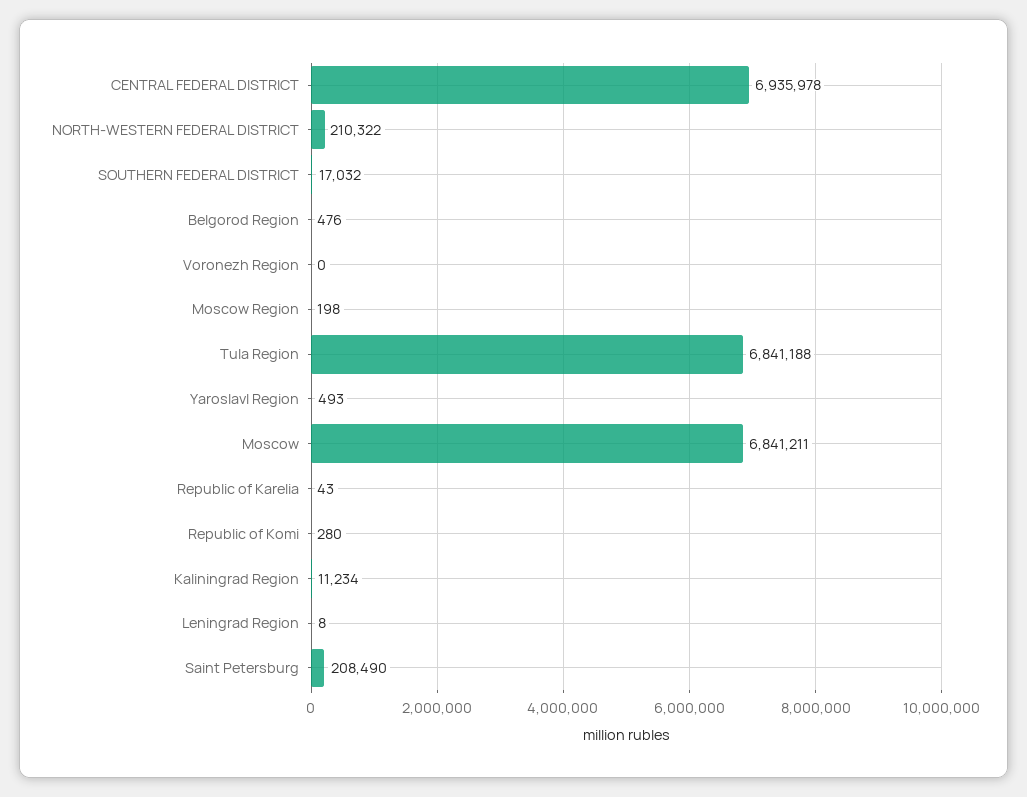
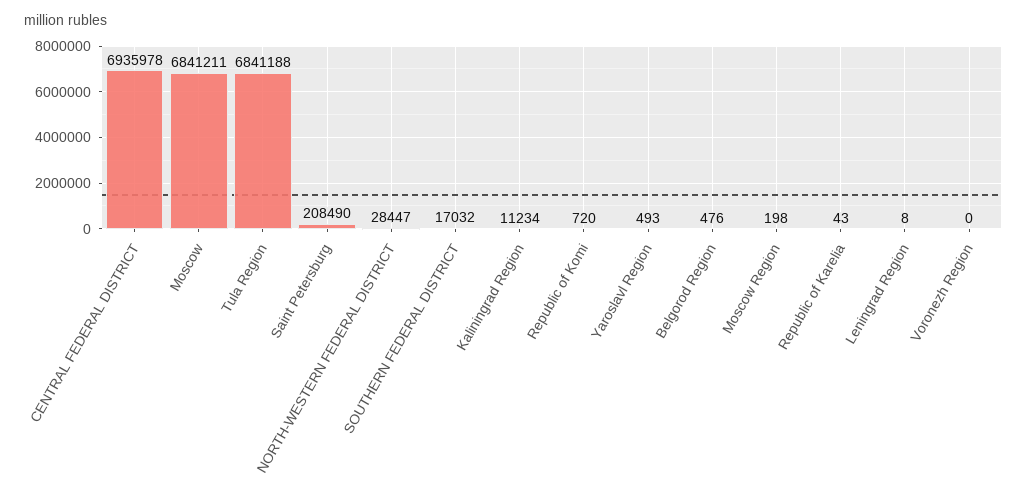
NORTH-WESTERN FEDERAL DISTRICT: 210322 -> 28447
Republic of Komi: 280 -> 720

